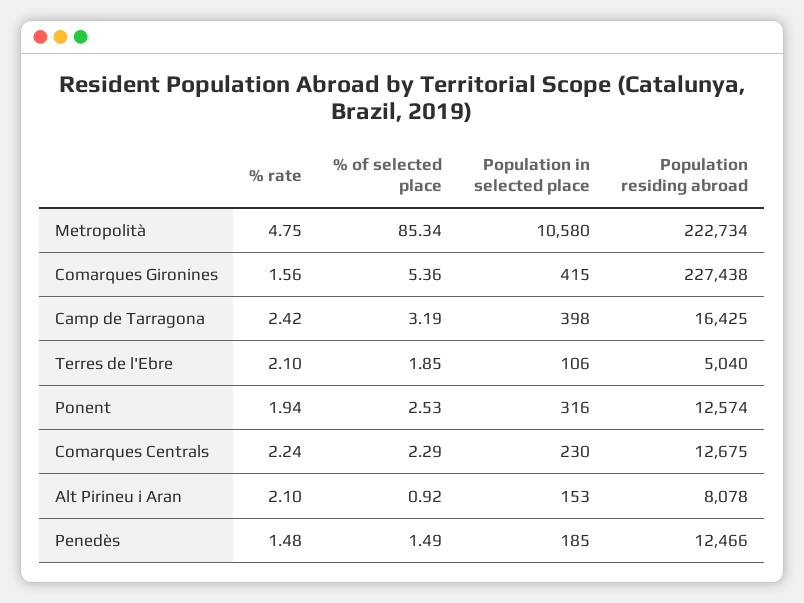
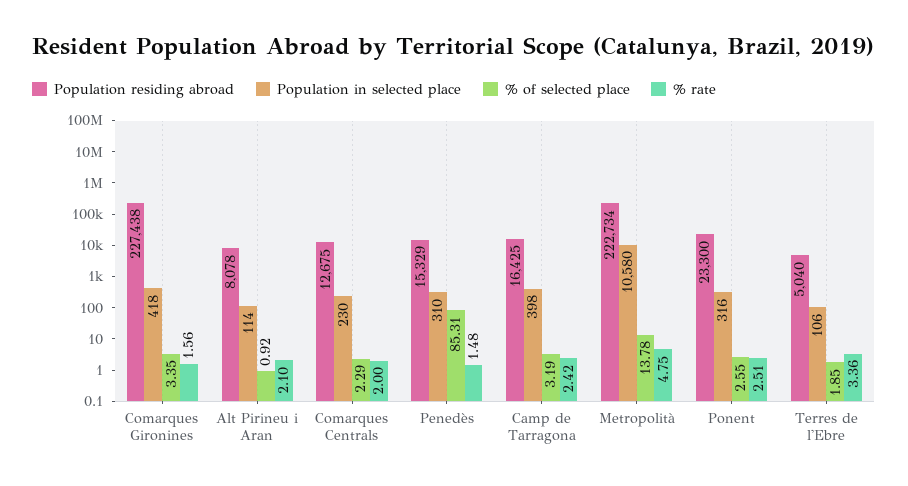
% of selected place, Metropolità: 85.34 -> 13.78
% of selected place, Comarques Gironines: 5.36 -> 3.35
Population in selected place, Comarques Gironines: 415 -> 418
% rate, Terres de l'Ebre: 2.1 -> 3.36
% rate, Ponent: 1.94 -> 2.51
% of selected place, Ponent: 2.53 -> 2.55
Population residing abroad, Ponent: 12574 -> 23300
% rate, Comarques Centrals: 2.24 -> 2
Population in selected place, Alt Pirineu i Aran: 153 -> 114
% of selected place, Penedès: 1.49 -> 85.31
Population in selected place, Penedès: 185 -> 310
Population residing abroad, Penedès: 12466 -> 15329

